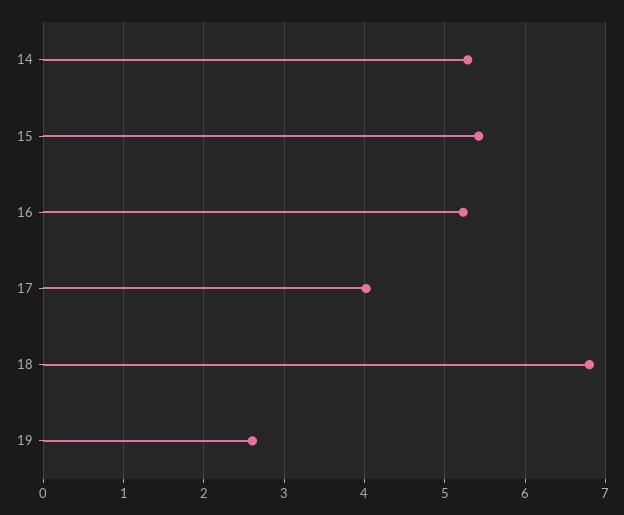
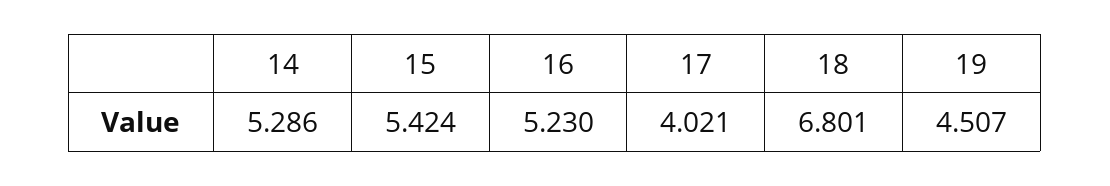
19: 2.6 -> 4.507

